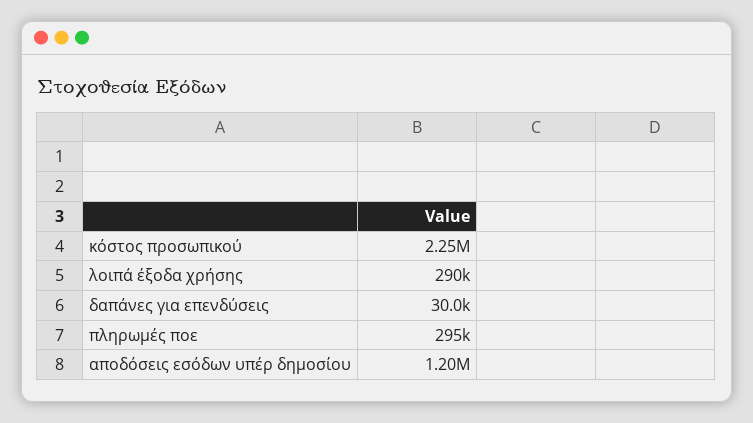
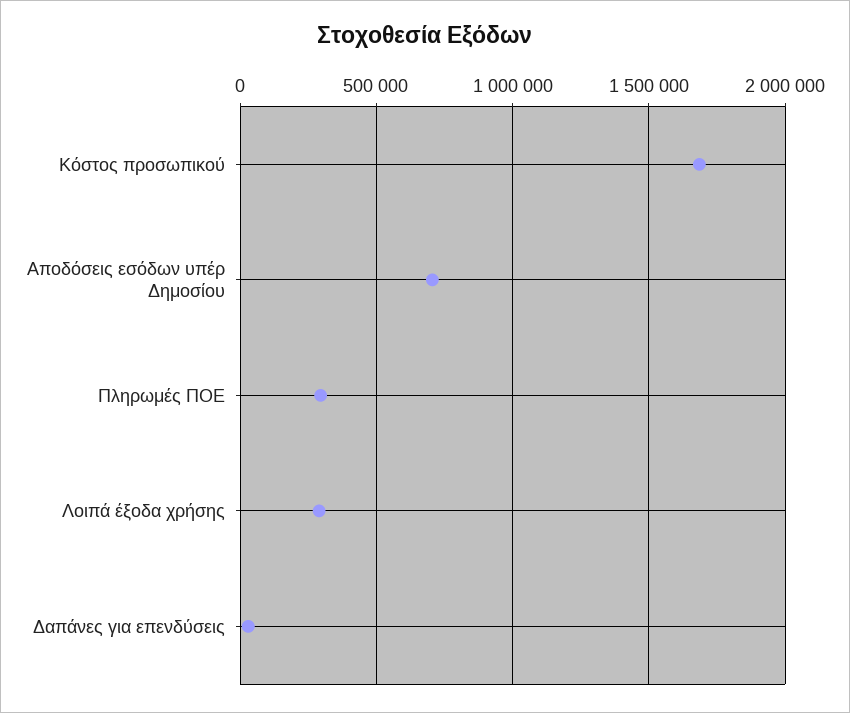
κόστος προσωπικού: 2250000 -> 1700000
αποδόσεις εσόδων υπέρ δημοσίου: 1200000 -> 700000

